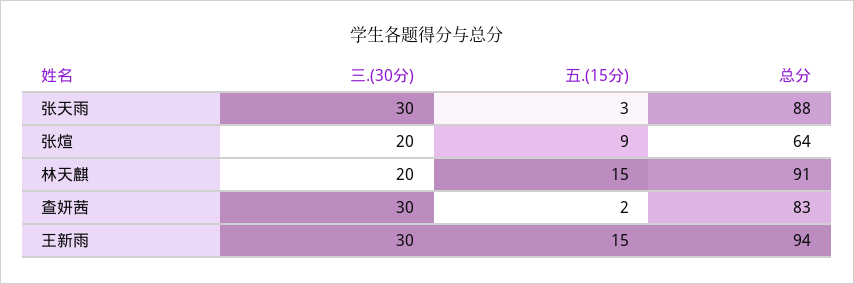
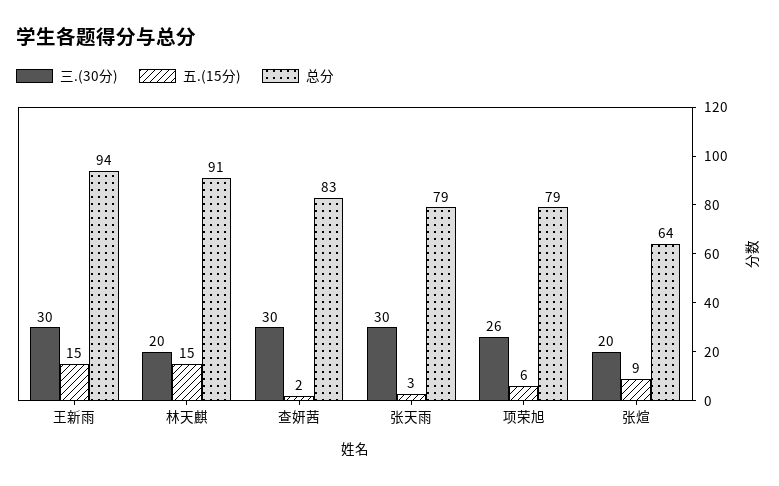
总分, 张天雨: 88 -> 79
三.(30分), 项荣旭: none -> 26
五.(15分), 项荣旭: none -> 6
总分, 项荣旭: none -> 79

